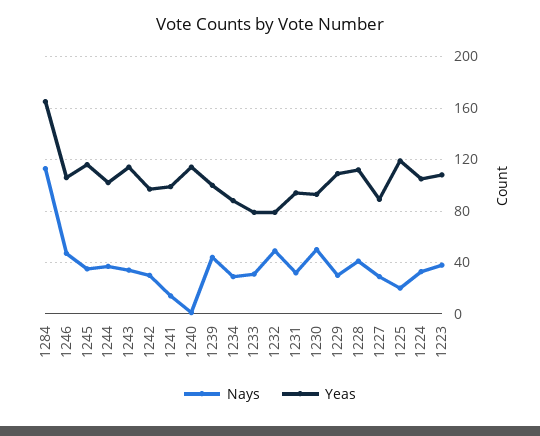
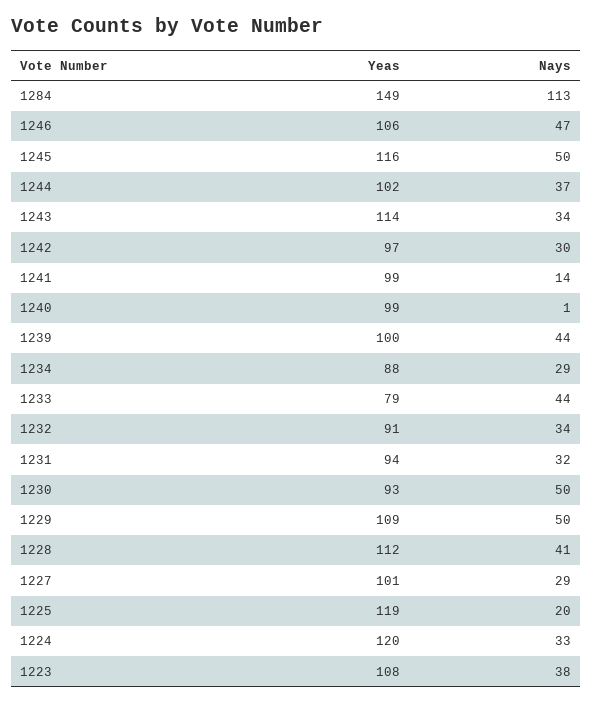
Yeas, 1284: 165 -> 149
Nays, 1245: 35 -> 50
Yeas, 1240: 115 -> 99
Nays, 1233: 30 -> 44
Nays, 1232: 50 -> 34
Yeas, 1232: 80 -> 91
Nays, 1229: 30 -> 50
Yeas, 1227: 90 -> 101
Yeas, 1224: 105 -> 120

